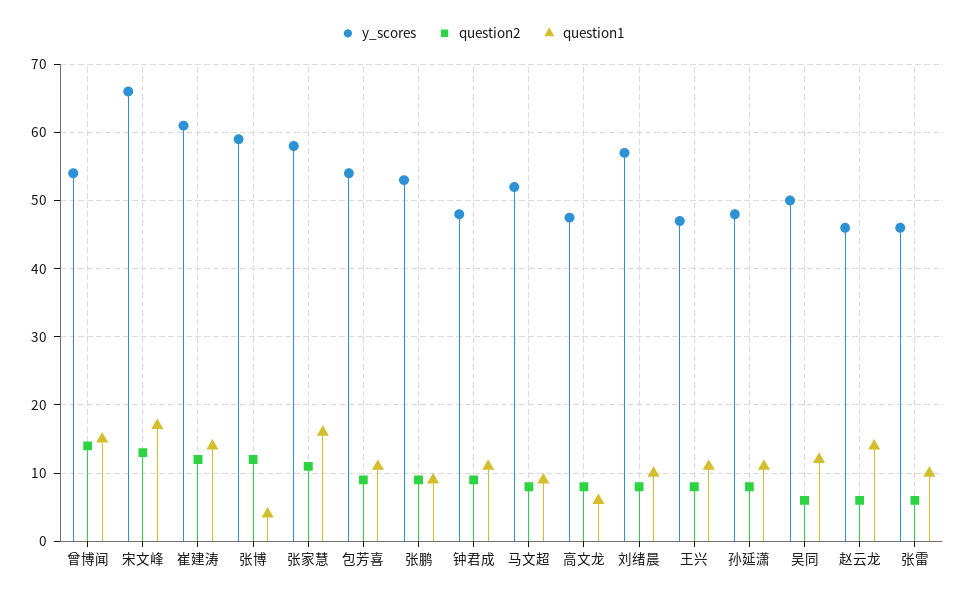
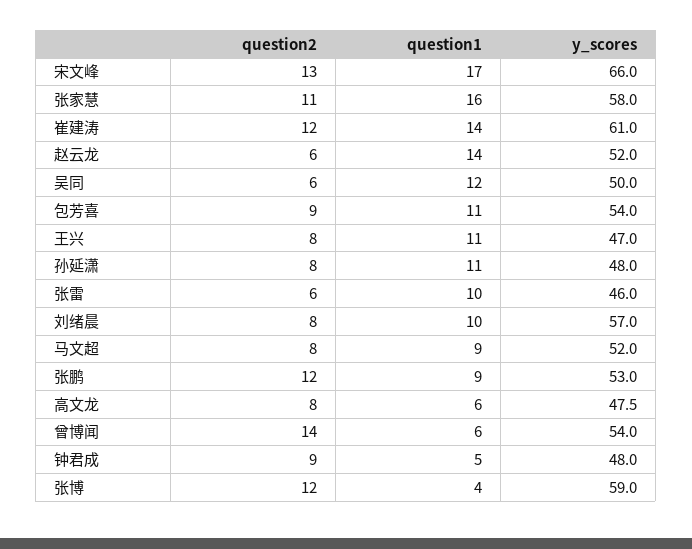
question1, 曾博闻: 15 -> 6
question2, 张鹏: 9 -> 12
question1, 钟君成: 11 -> 5
y_scores, 赵云龙: 46 -> 52

